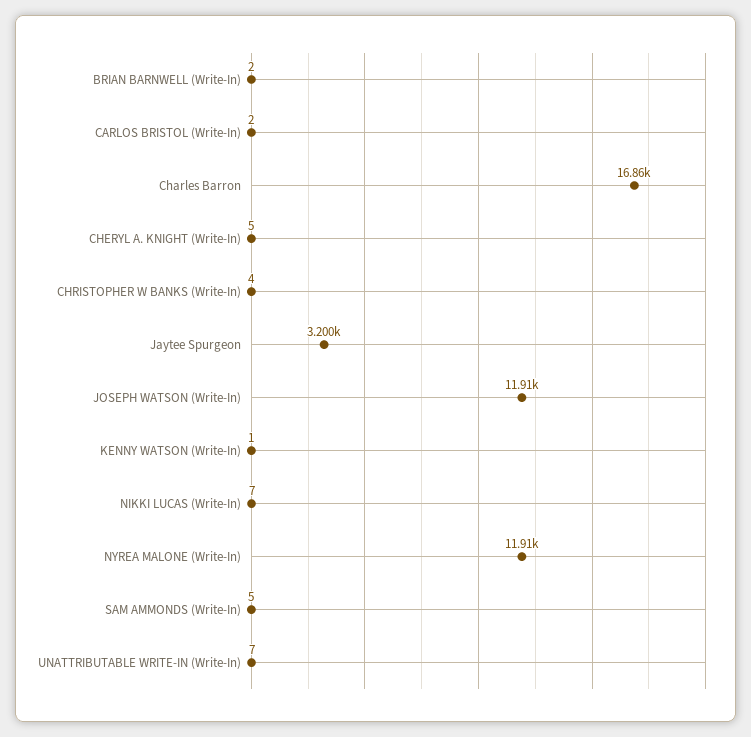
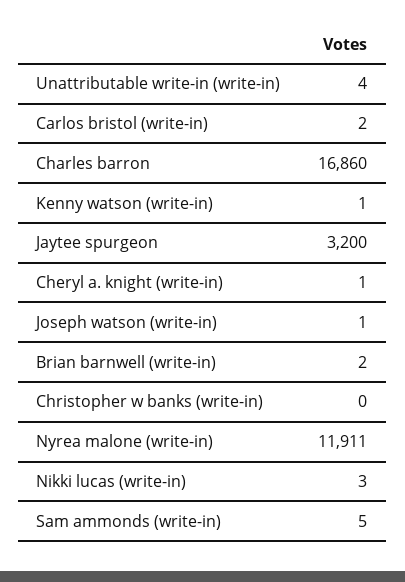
CHERYL A. KNIGHT (Write-In): 5 -> 1
CHRISTOPHER W BANKS (Write-In): 4 -> 0
JOSEPH WATSON (Write-In): 11910 -> 1
NIKKI LUCAS (Write-In): 7 -> 3
UNATTRIBUTABLE WRITE-IN (Write-In): 7 -> 4

